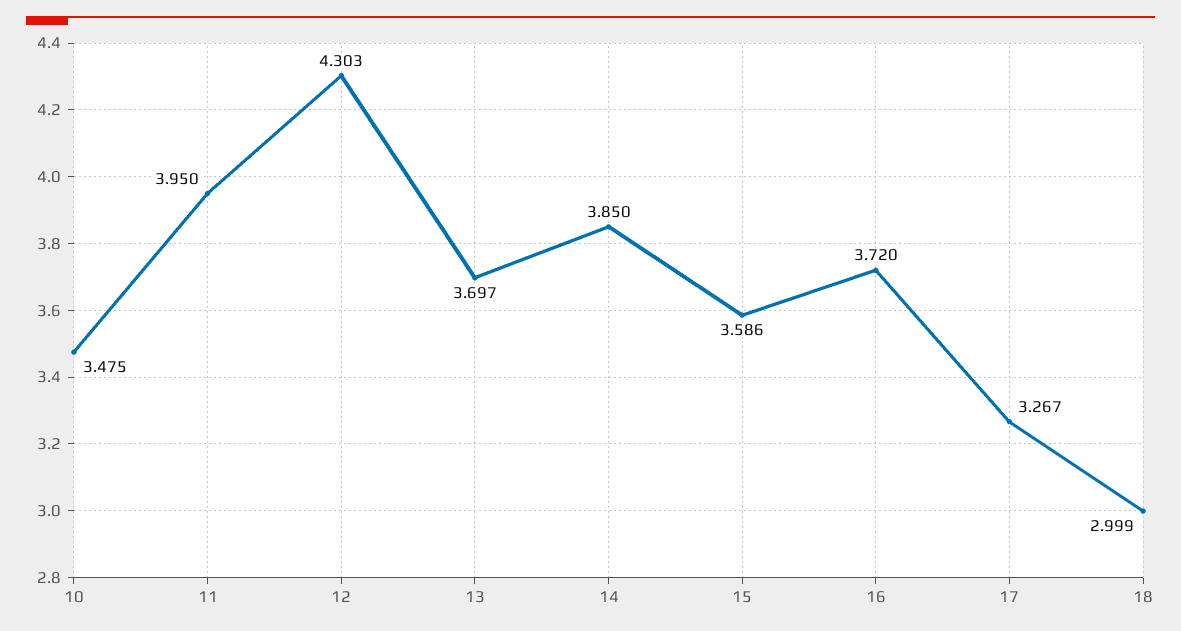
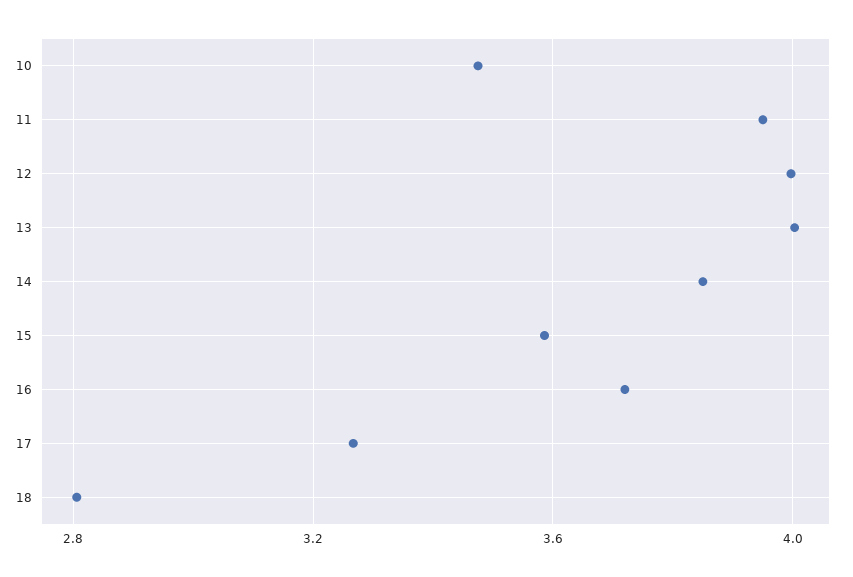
12: 4.303 -> 4
13: 3.697 -> 4
18: 2.999 -> 2.8

